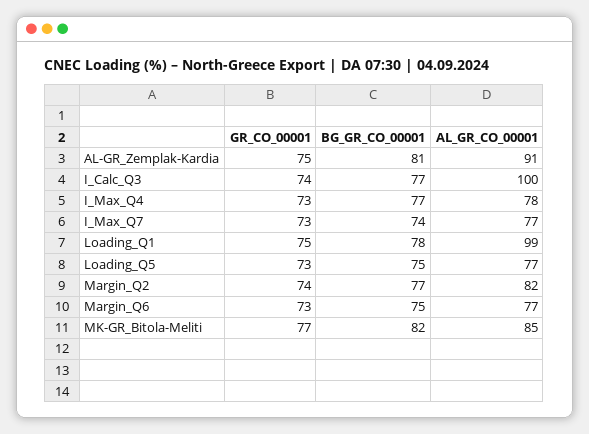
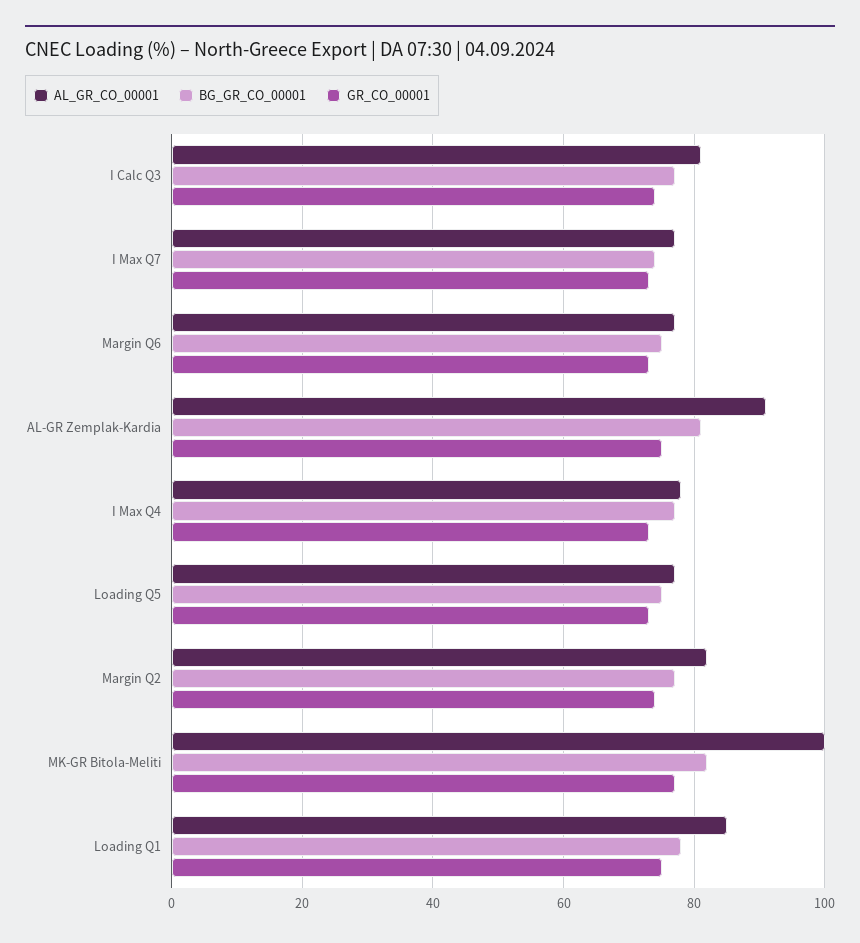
AL_GR_CO_00001, I_Calc_Q3: 100 -> 80
AL_GR_CO_00001, Loading_Q1: 99 -> 85
AL_GR_CO_00001, MK-GR_Bitola-Meliti: 85 -> 100

